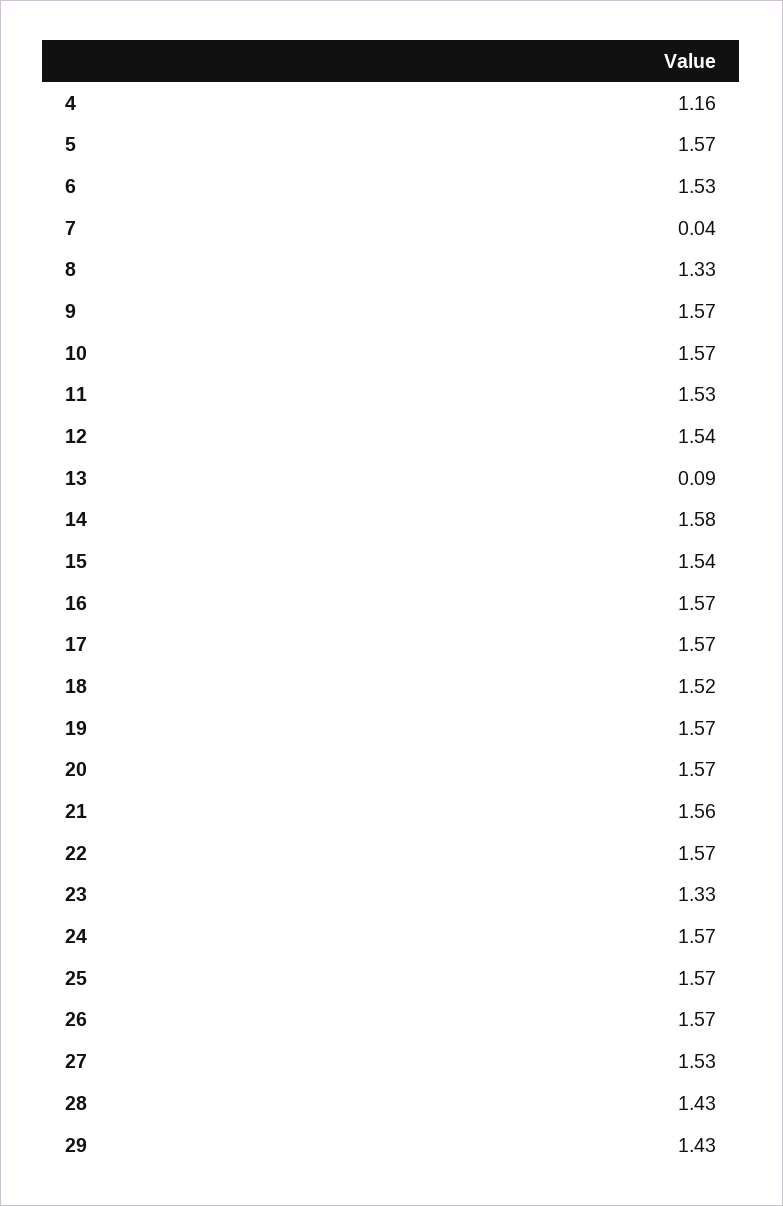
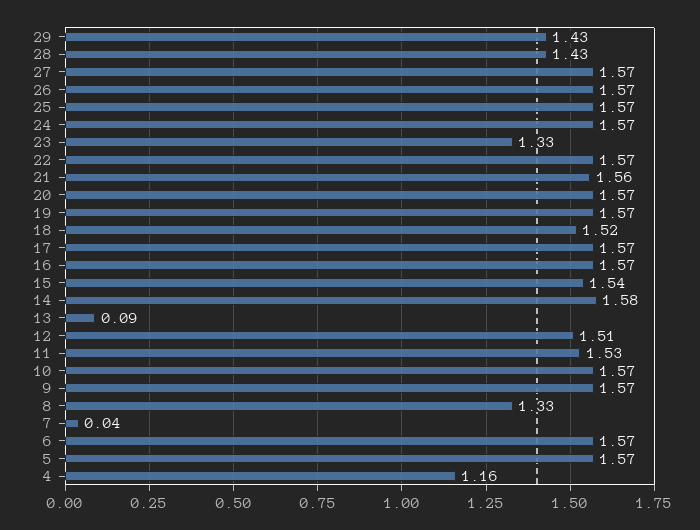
6: 1.53 -> 1.57
12: 1.54 -> 1.51
27: 1.53 -> 1.57

